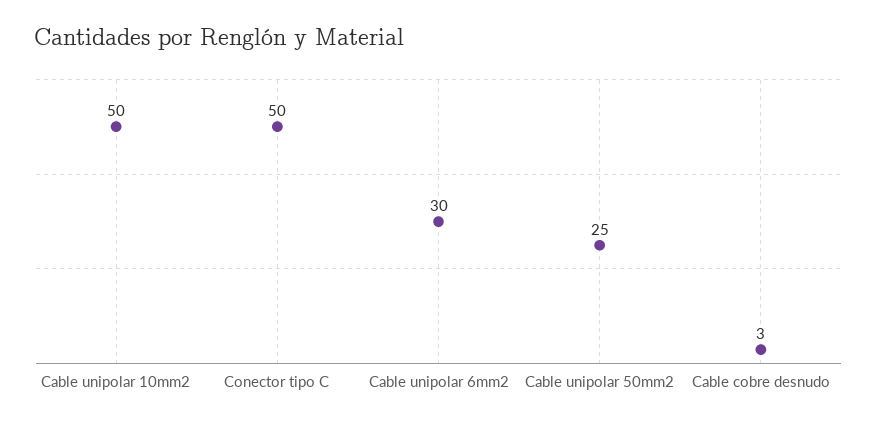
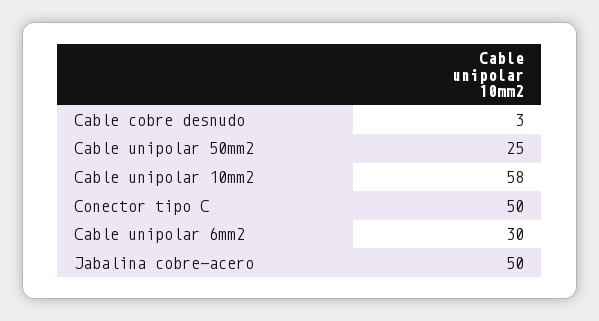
Cable unipolar 10mm2: 50 -> 58
Jabalina cobre-acero: none -> 50

